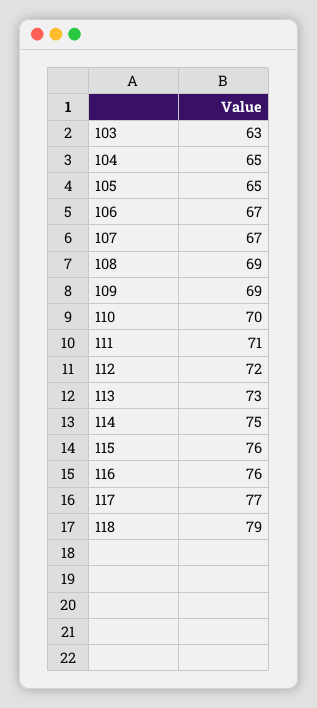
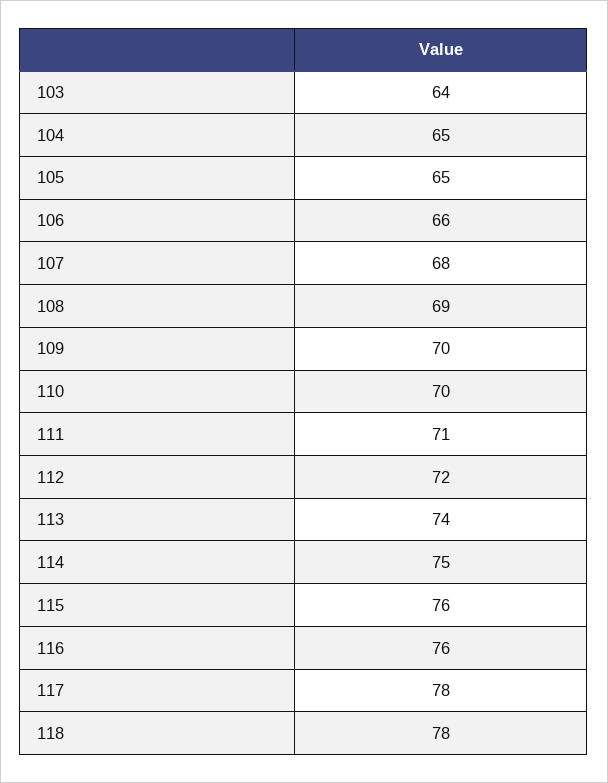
103: 63 -> 64
106: 67 -> 66
107: 67 -> 68
109: 69 -> 70
113: 73 -> 74
117: 77 -> 78
118: 79 -> 78

